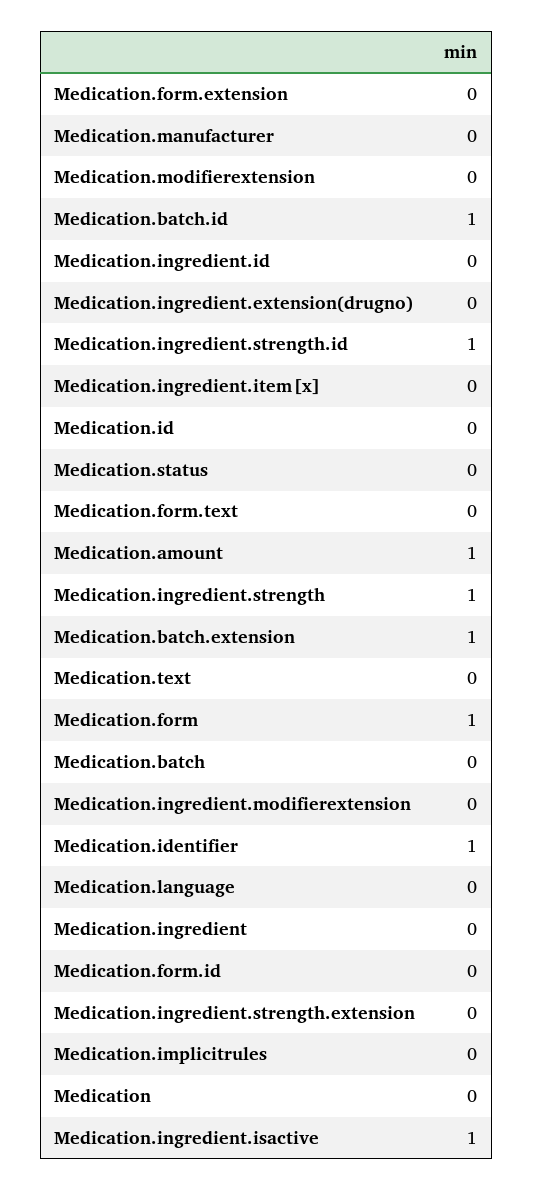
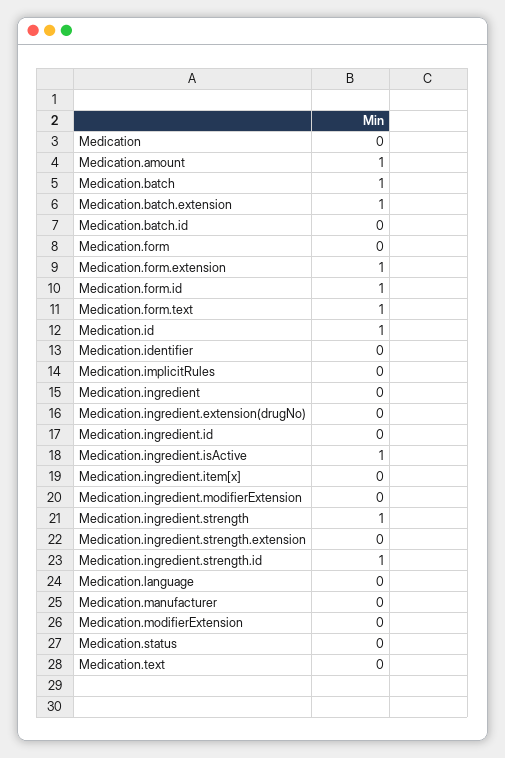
Medication.form.extension: 0 -> 1
Medication.batch.id: 1 -> 0
Medication.id: 0 -> 1
Medication.form.text: 0 -> 1
Medication.form: 1 -> 0
Medication.batch: 0 -> 1
Medication.identifier: 1 -> 0
Medication.form.id: 0 -> 1

